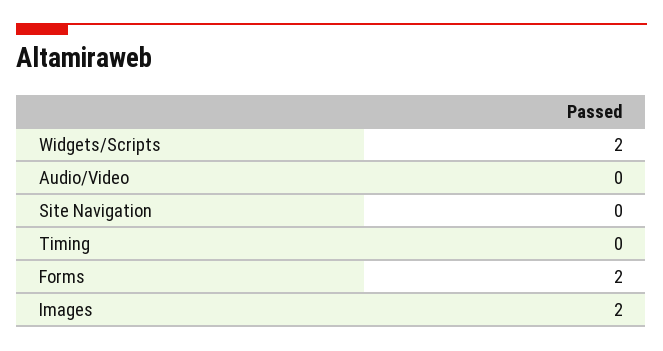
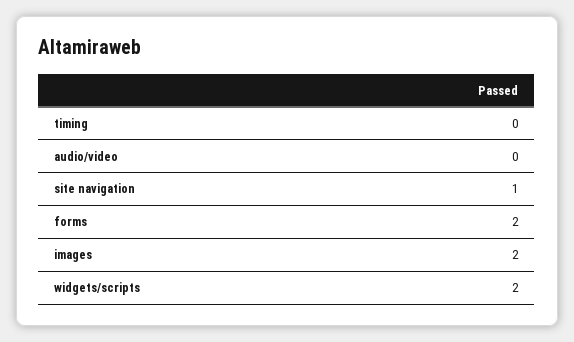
Site Navigation: 0 -> 1

